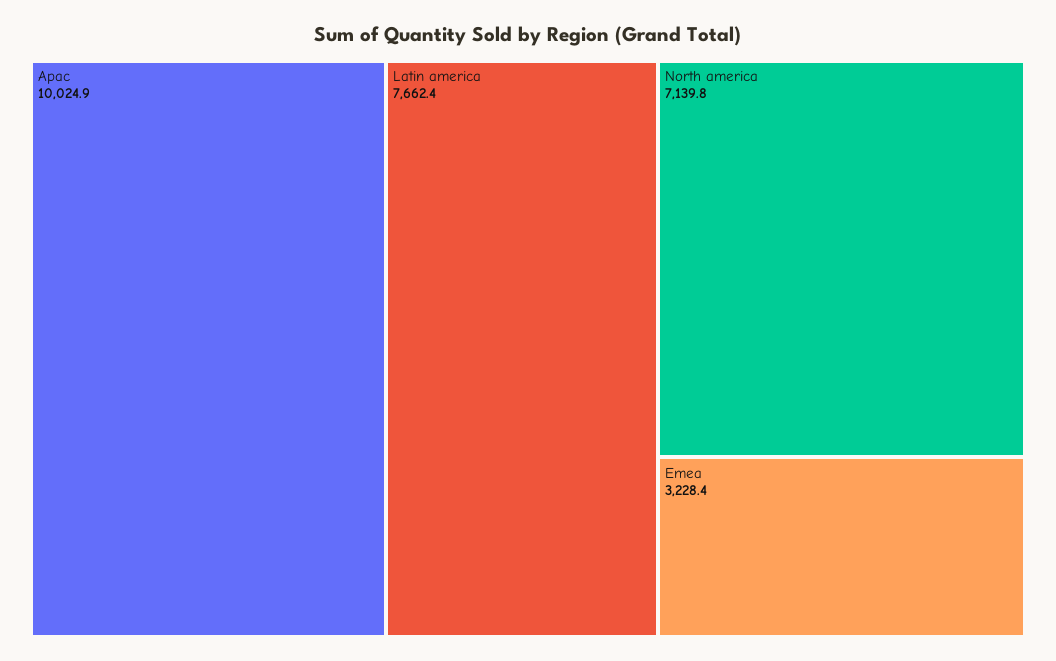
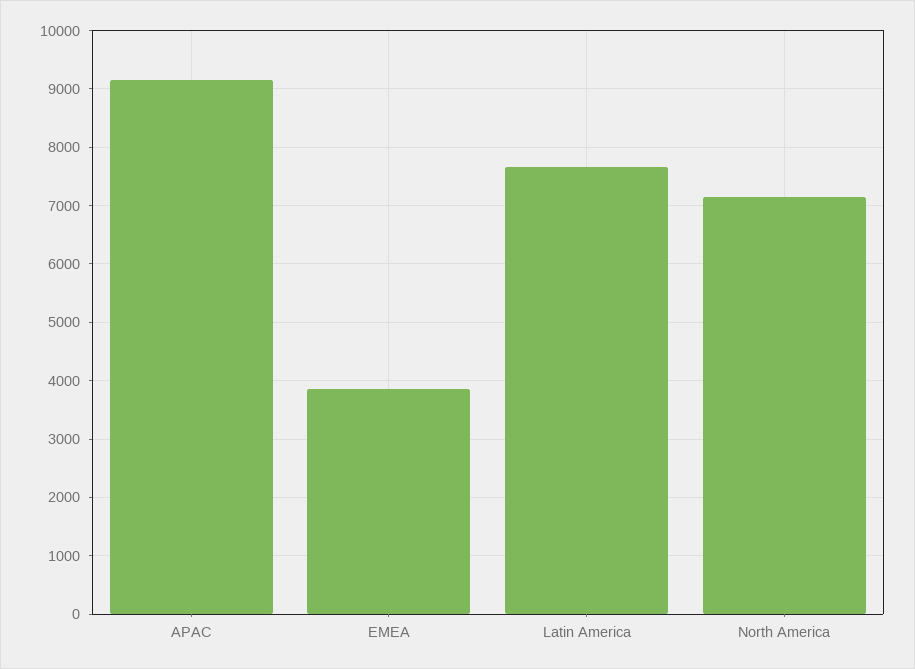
Apac: 10024.9 -> 9200
Emea: 3228.4 -> 3800

